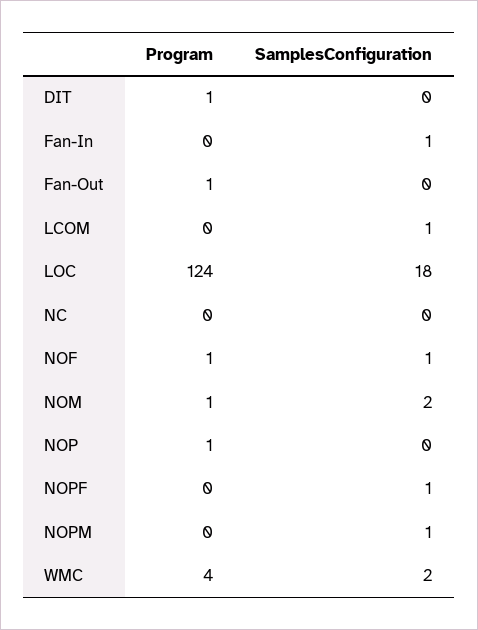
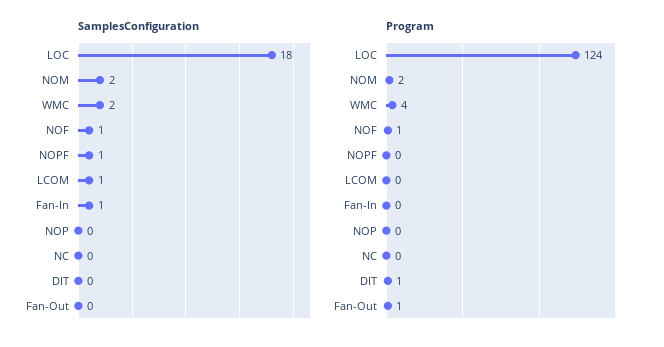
Program, NOM: 1 -> 2
Program, NOP: 1 -> 0
Program, NOPM: 0 -> none
SamplesConfiguration, NOPM: 1 -> none

